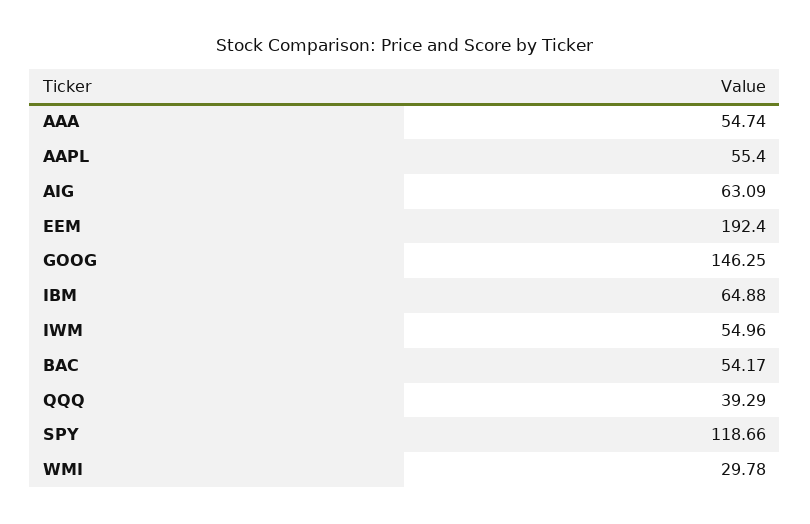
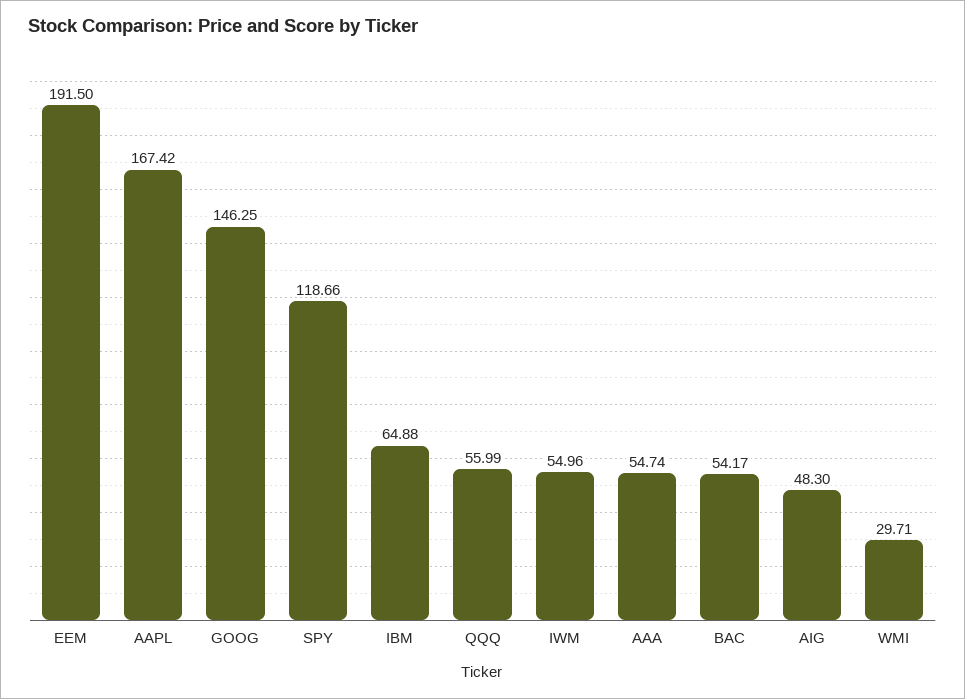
AAPL: 55.4 -> 167.42
AIG: 63.09 -> 48.3
EEM: 192.4 -> 191.5
QQQ: 39.29 -> 55.99
WMI: 29.78 -> 29.71

